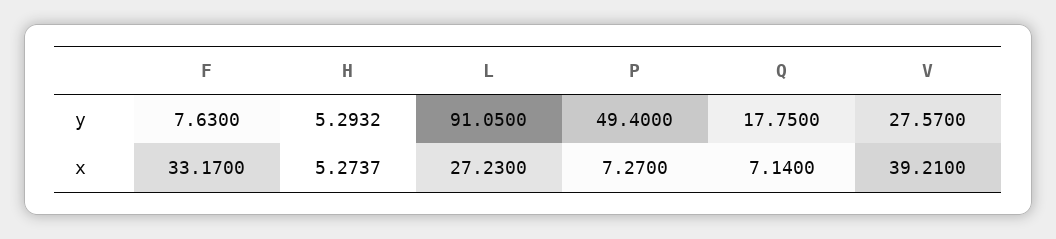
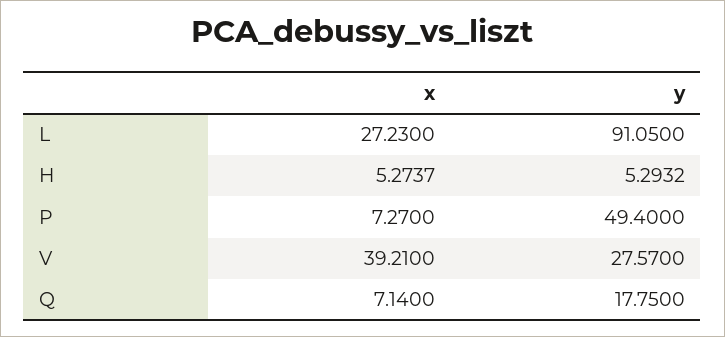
F, y: 7.63 -> none
F, x: 33.17 -> none

